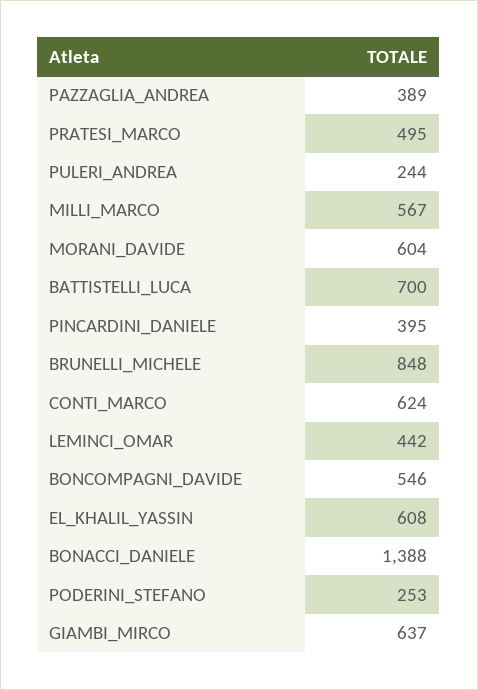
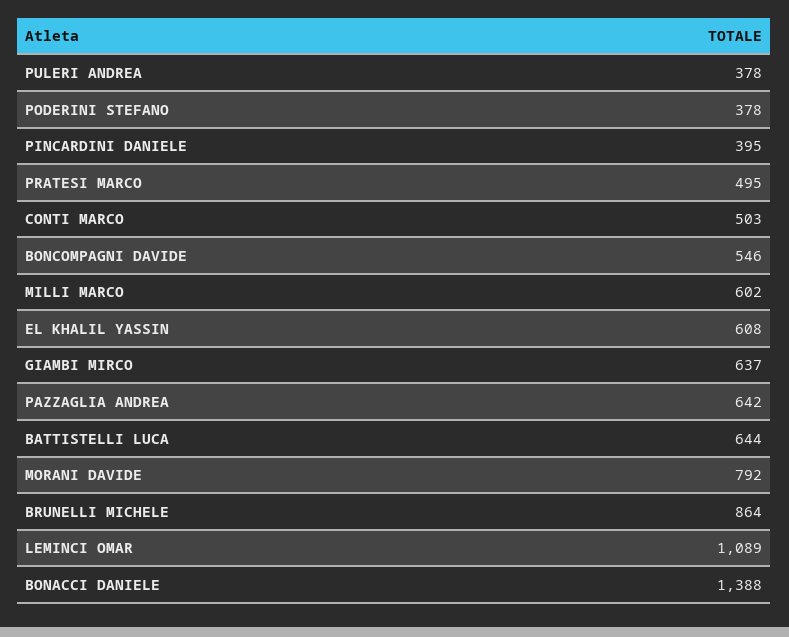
PAZZAGLIA_ANDREA: 389 -> 642
PULERI_ANDREA: 244 -> 378
MILLI_MARCO: 567 -> 602
MORANI_DAVIDE: 604 -> 792
BATTISTELLI_LUCA: 700 -> 644
BRUNELLI_MICHELE: 848 -> 864
CONTI_MARCO: 624 -> 503
LEMINCI_OMAR: 442 -> 1089
PODERINI_STEFANO: 253 -> 378

